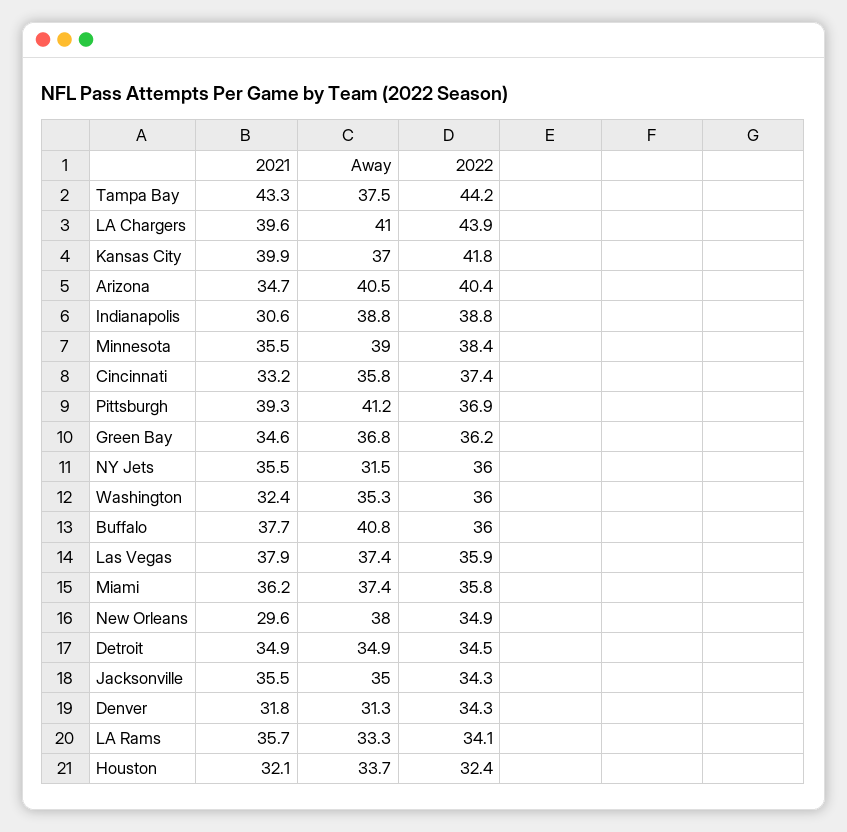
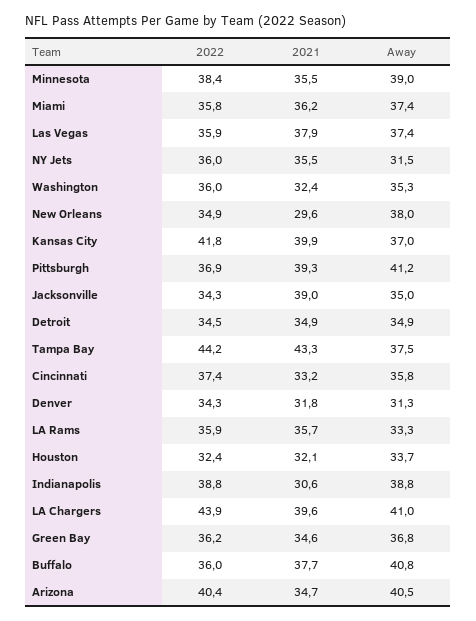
2021, Jacksonville: 35.5 -> 39
2022, LA Rams: 34.1 -> 35.9

